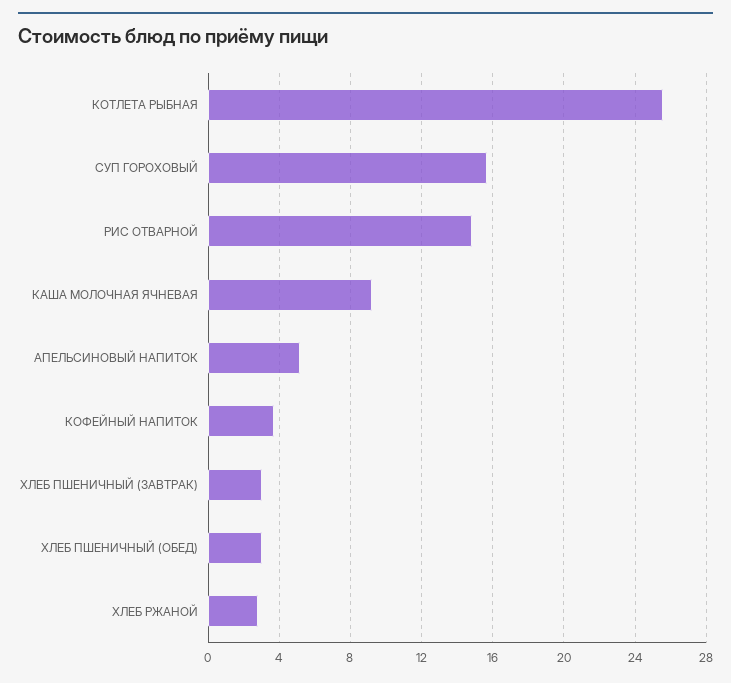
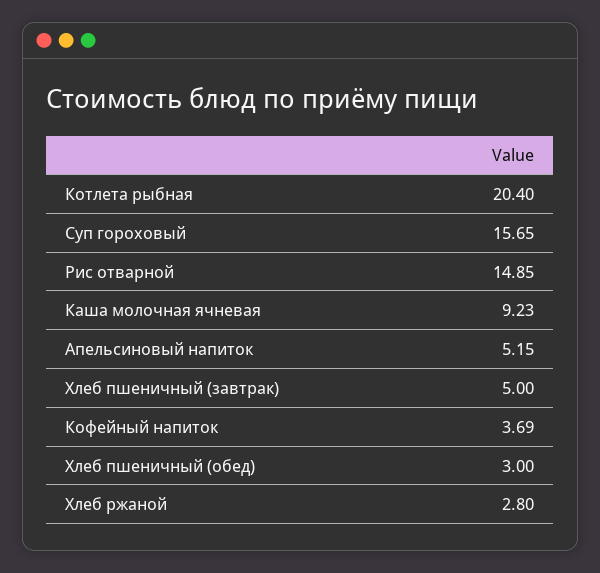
КОТЛЕТА РЫБНАЯ: 25.5 -> 20.4
ХЛЕБ ПШЕНИЧНЫЙ (ЗАВТРАК): 3 -> 5

